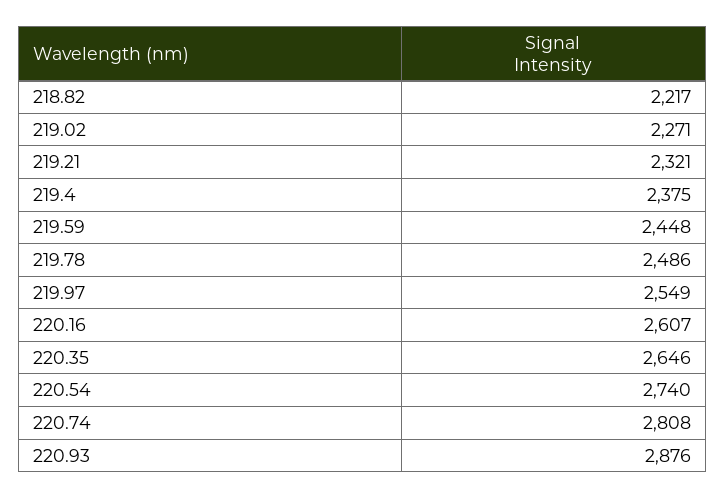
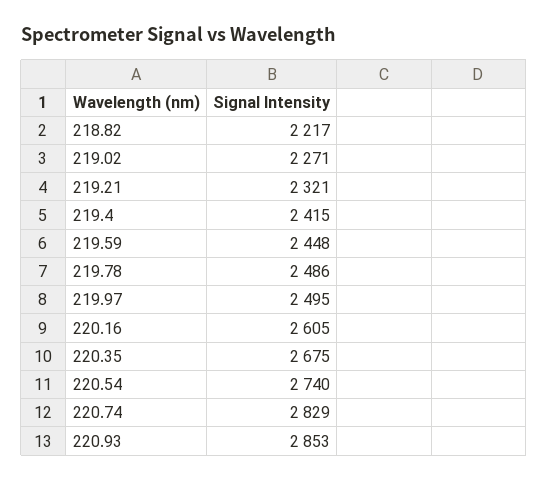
219.4: 2375 -> 2415
219.97: 2549 -> 2495
220.16: 2607 -> 2605
220.35: 2646 -> 2675
220.74: 2808 -> 2829
220.93: 2876 -> 2853

